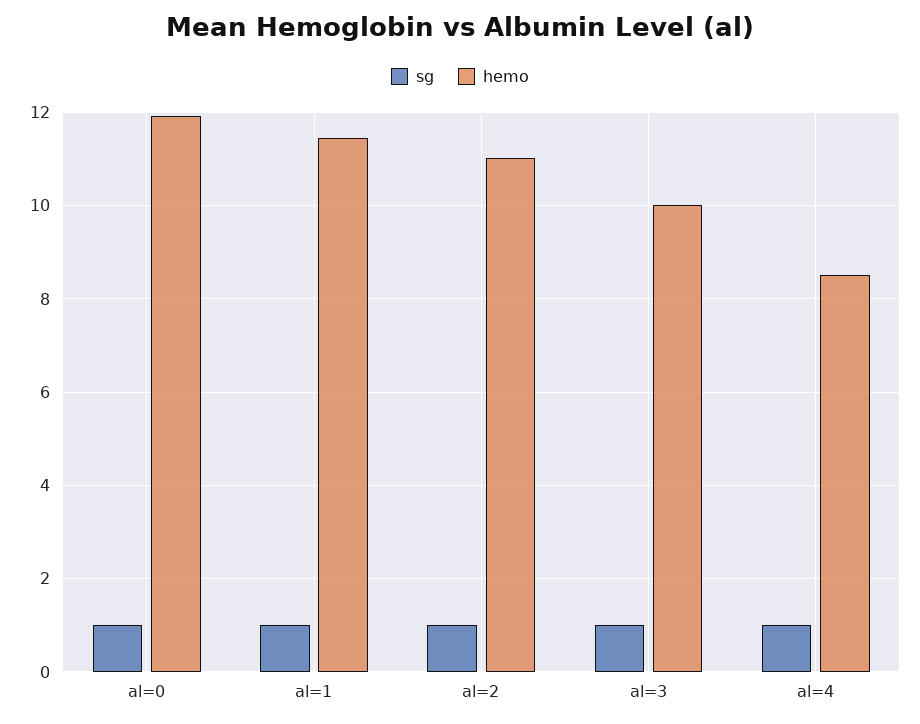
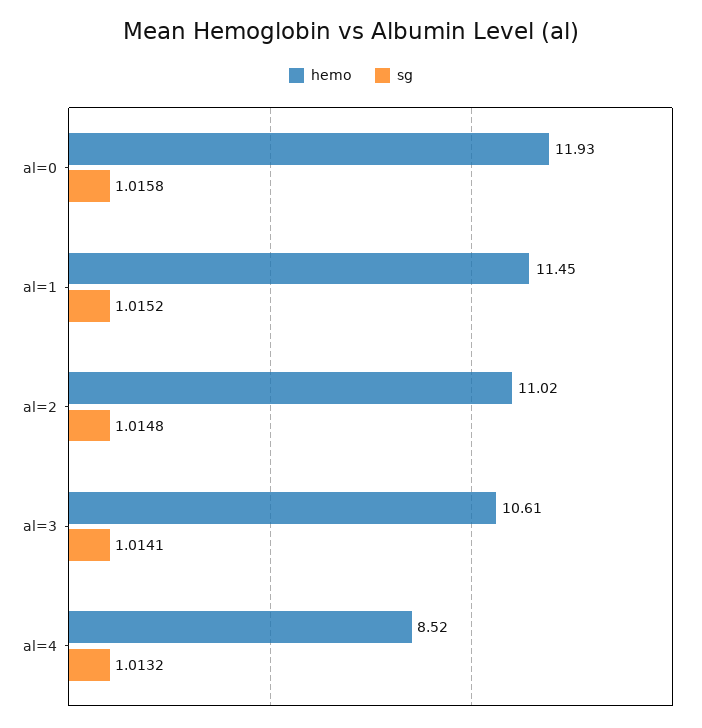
hemo, al=3: 10 -> 10.61

